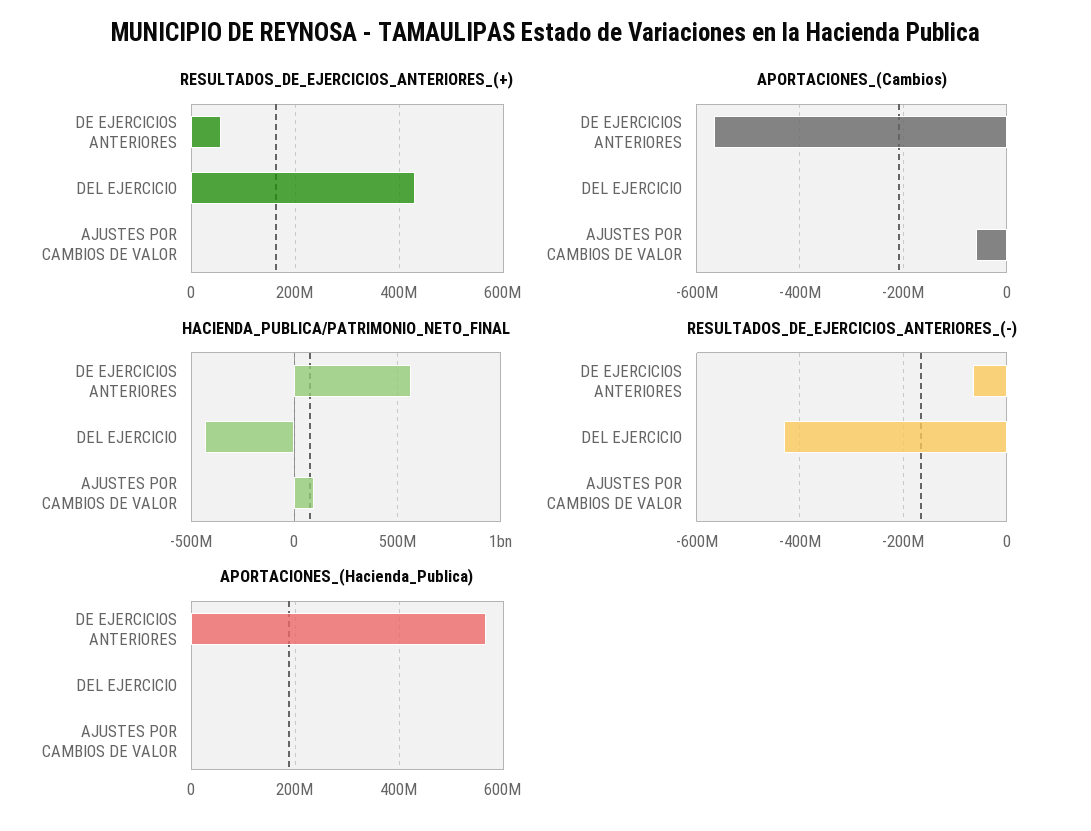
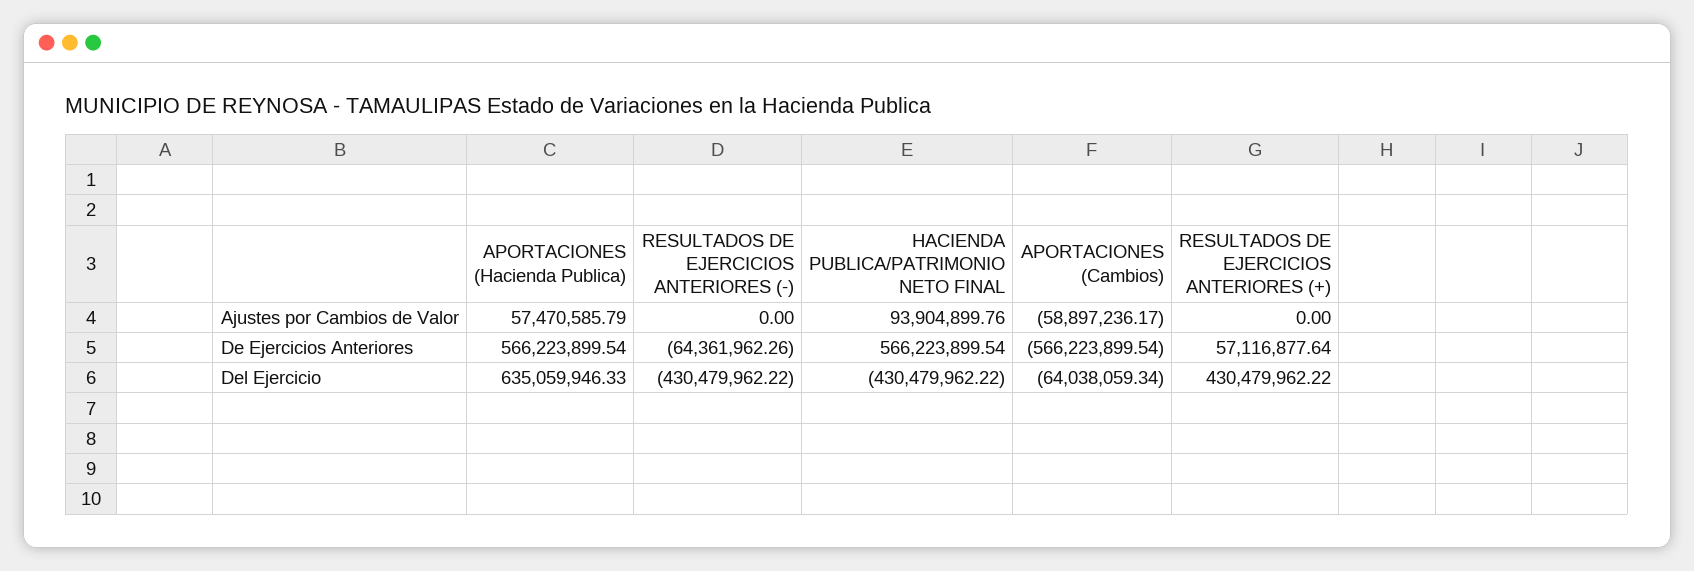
APORTACIONES_(Cambios), DEL EJERCICIO: 0 -> -64038059.34
APORTACIONES_(Hacienda_Publica), DEL EJERCICIO: 0 -> 635059946.33
APORTACIONES_(Hacienda_Publica), AJUSTES POR CAMBIOS DE VALOR: 0 -> 57470585.79

